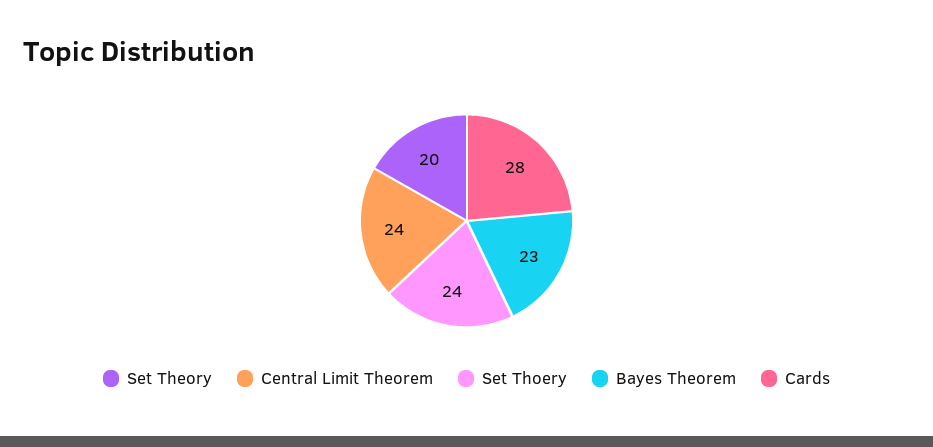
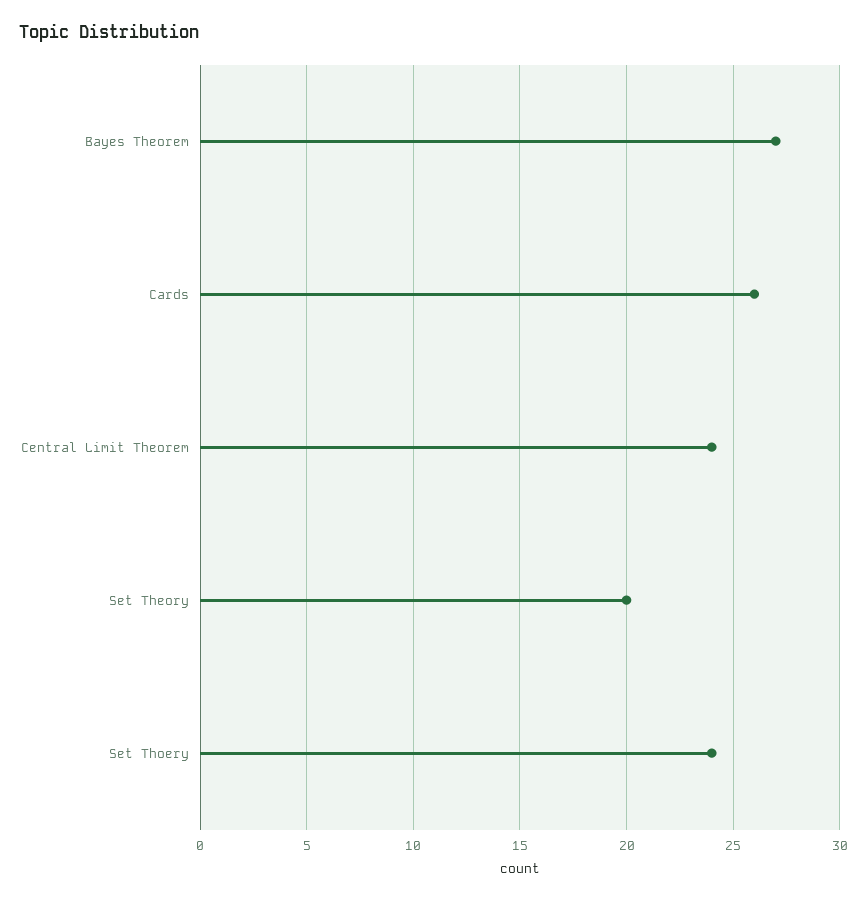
Bayes Theorem: 23 -> 27
Cards: 28 -> 26

